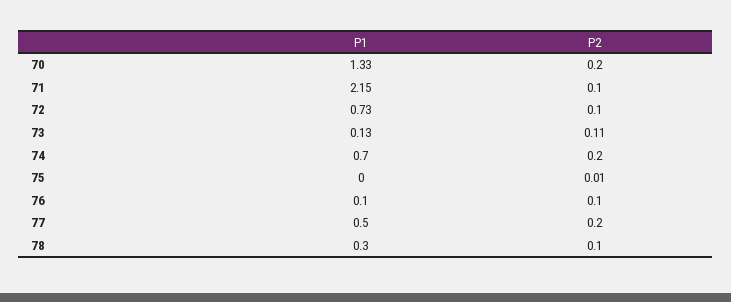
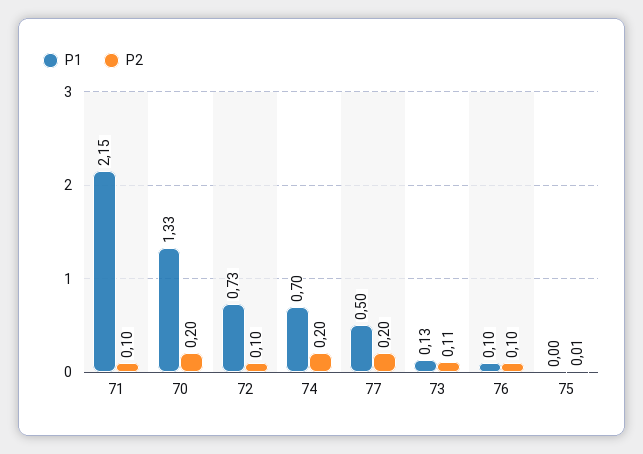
P1, 78: 0.3 -> none
P2, 78: 0.1 -> none

